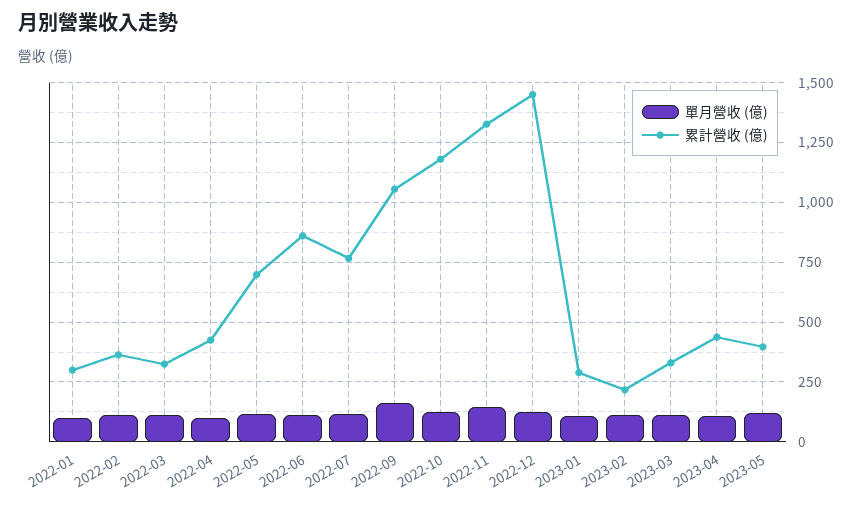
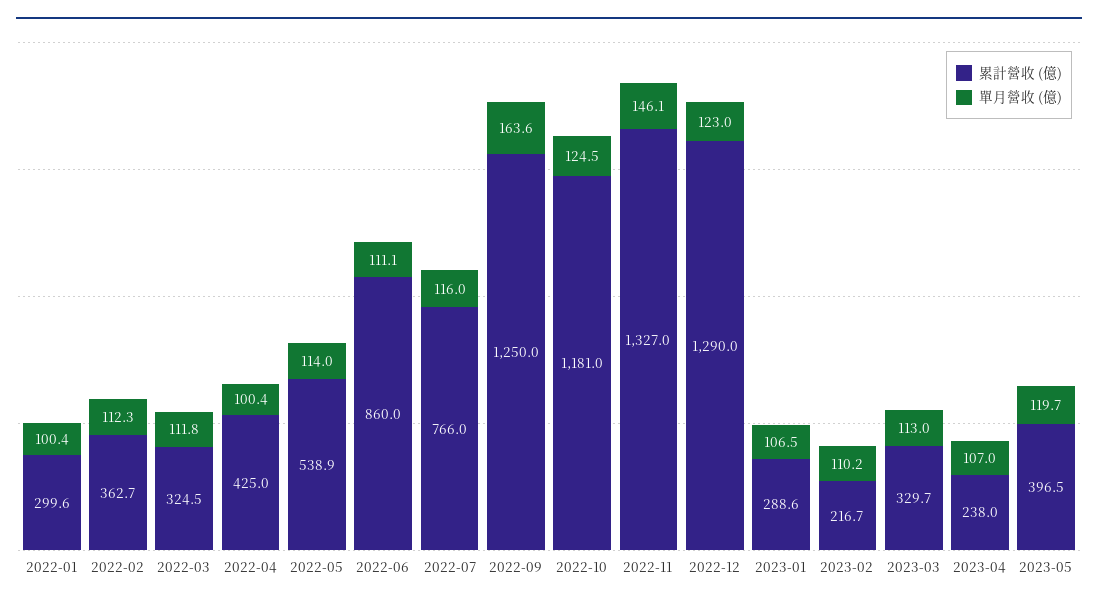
累計營收 (億), 2022-05: 700 -> 538.9
累計營收 (億), 2022-09: 1050 -> 1250
累計營收 (億), 2022-12: 1450 -> 1290
累計營收 (億), 2023-04: 450 -> 238

